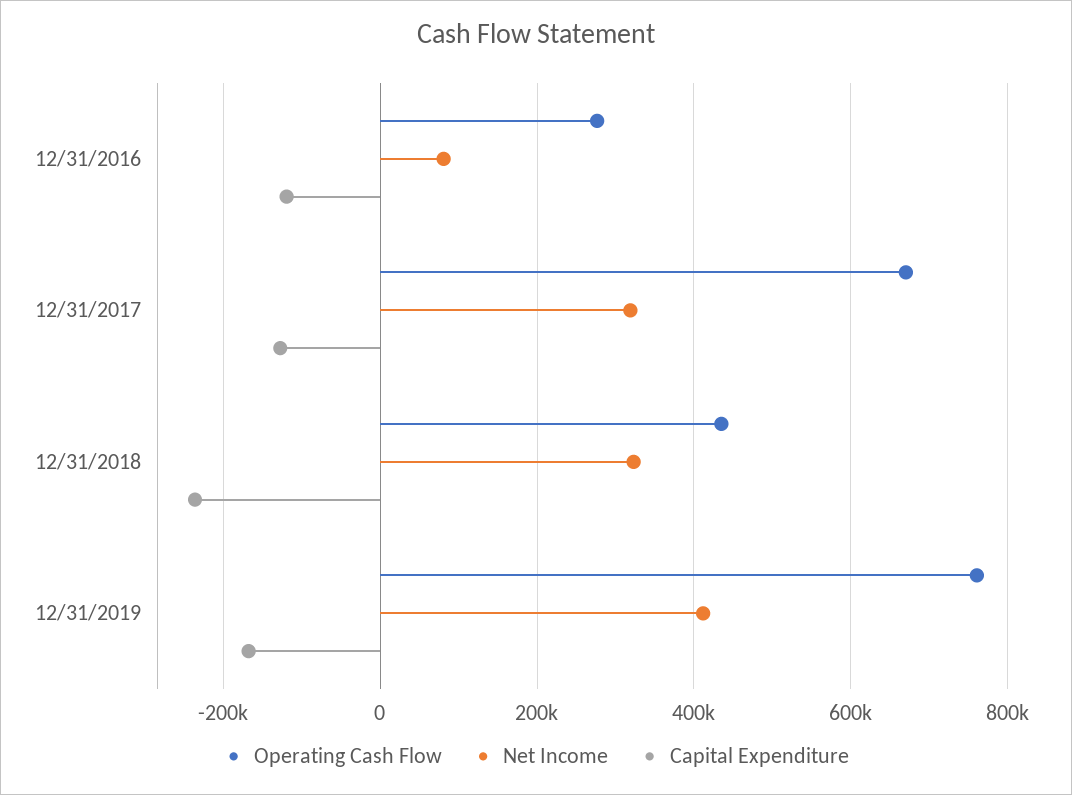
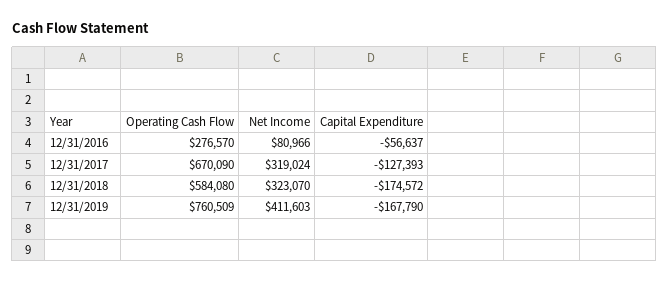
Capital Expenditure, 12/31/2016: -120000 -> -56637
Operating Cash Flow, 12/31/2018: 440000 -> 584080
Capital Expenditure, 12/31/2018: -240000 -> -174572

